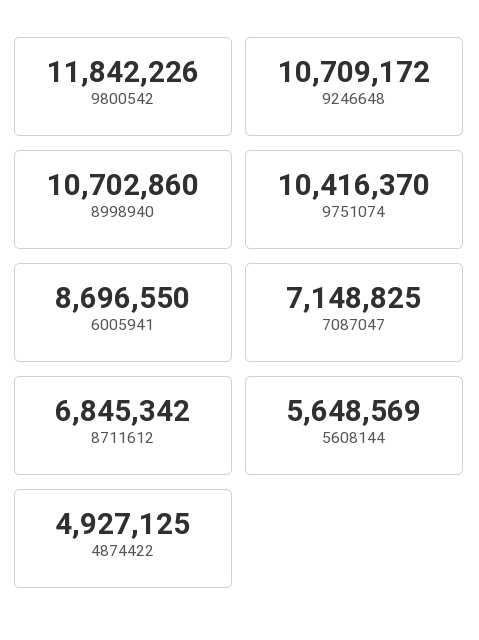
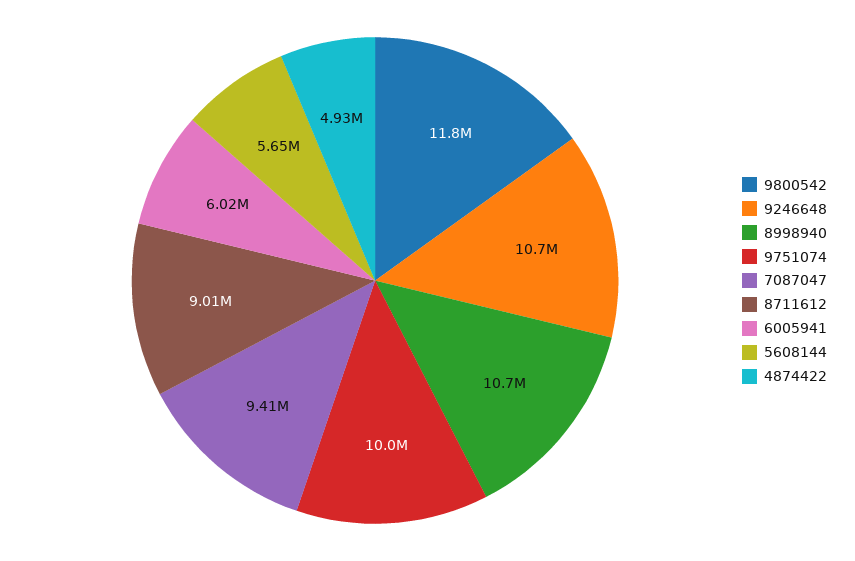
9751074: 10416370 -> 10000000
6005941: 8696550 -> 6020000
7087047: 7148825 -> 9410000
8711612: 6845342 -> 9010000

